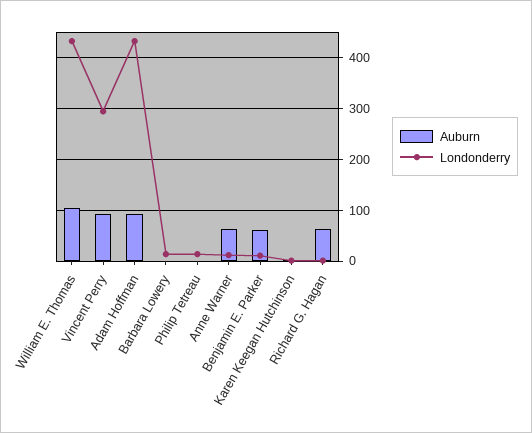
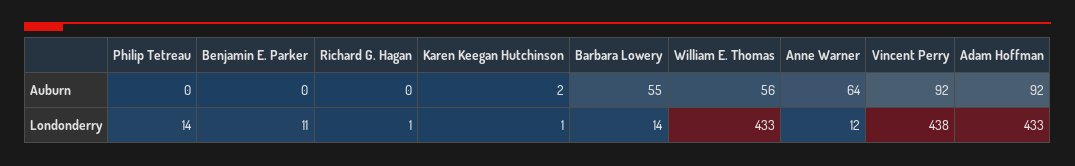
Auburn, William E. Thomas: 100 -> 56
Londonderry, Vincent Perry: 300 -> 438
Auburn, Barbara Lowery: 0 -> 55
Auburn, Benjamin E. Parker: 60 -> 0
Auburn, Richard G. Hagan: 60 -> 0

